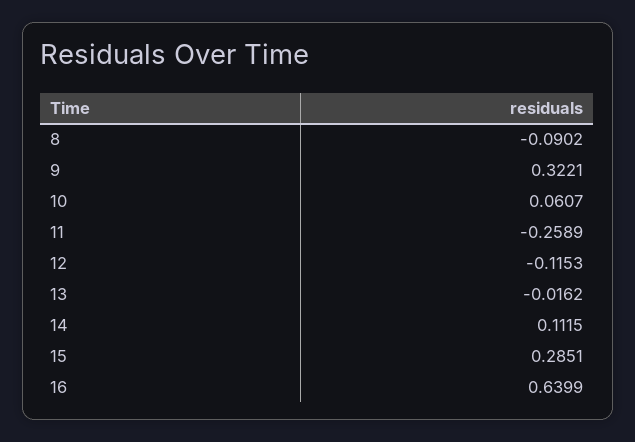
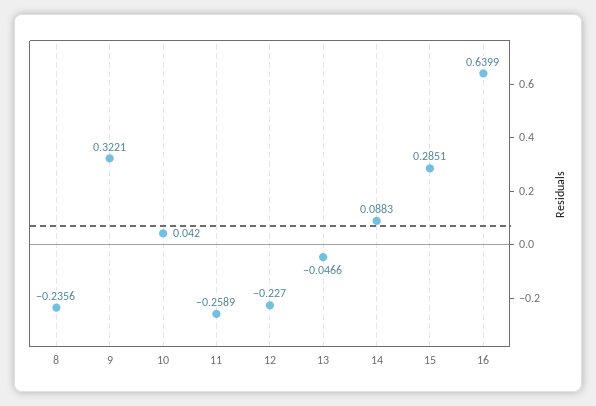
8: -0.0902 -> -0.2356
10: 0.0607 -> 0.042
12: -0.1153 -> -0.227
13: -0.0162 -> -0.0466
14: 0.1115 -> 0.0883

